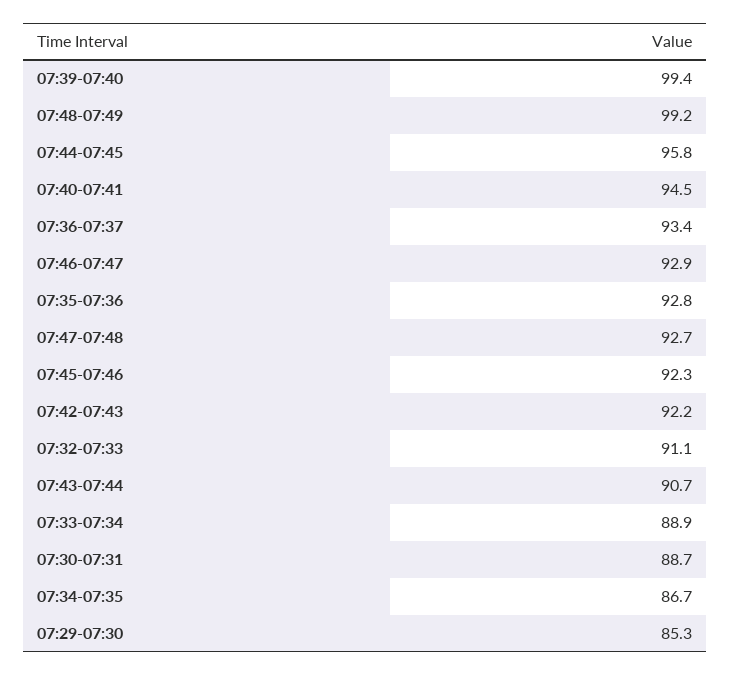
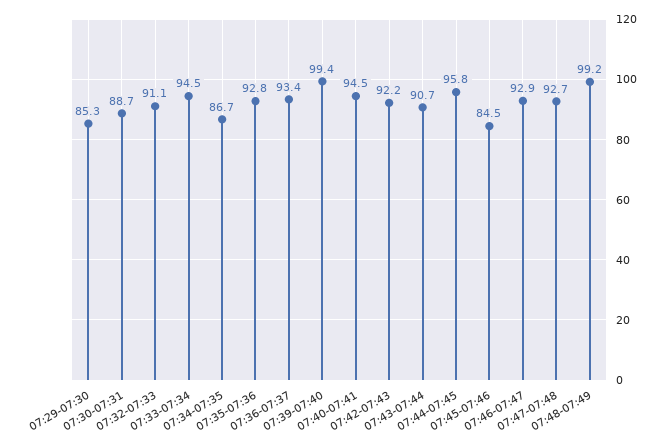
07:45-07:46: 92.3 -> 84.5
07:33-07:34: 88.9 -> 94.5

